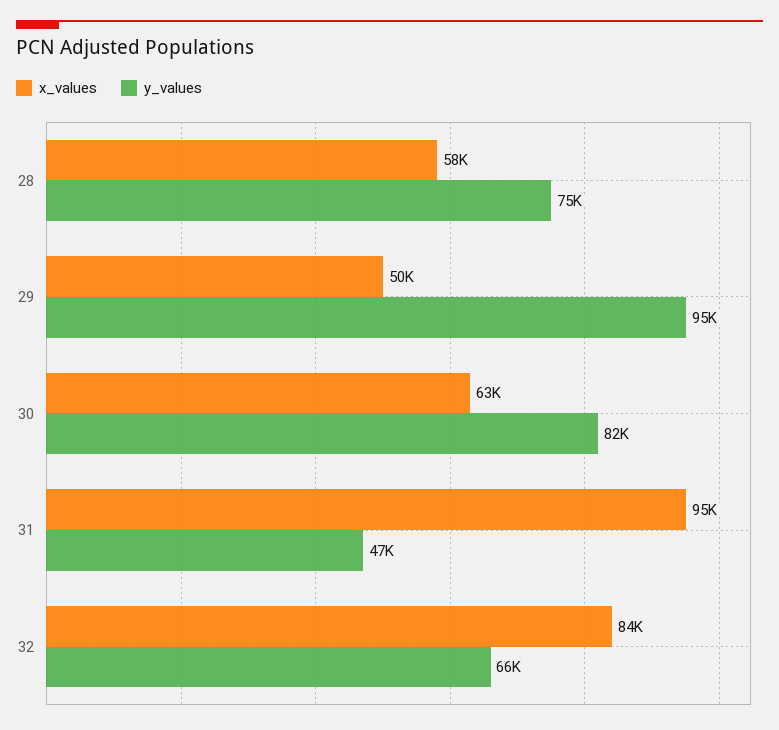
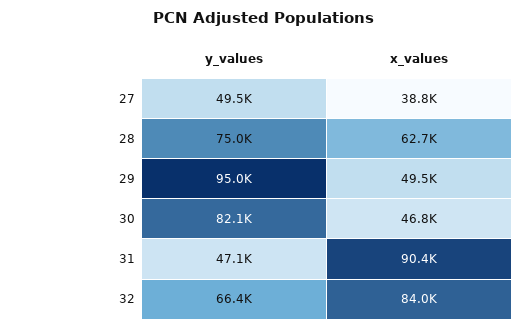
x_values, 28: 58000 -> 62700
x_values, 30: 63000 -> 46800
x_values, 31: 95000 -> 90400
y_values, 27: none -> 49500
x_values, 27: none -> 38800

